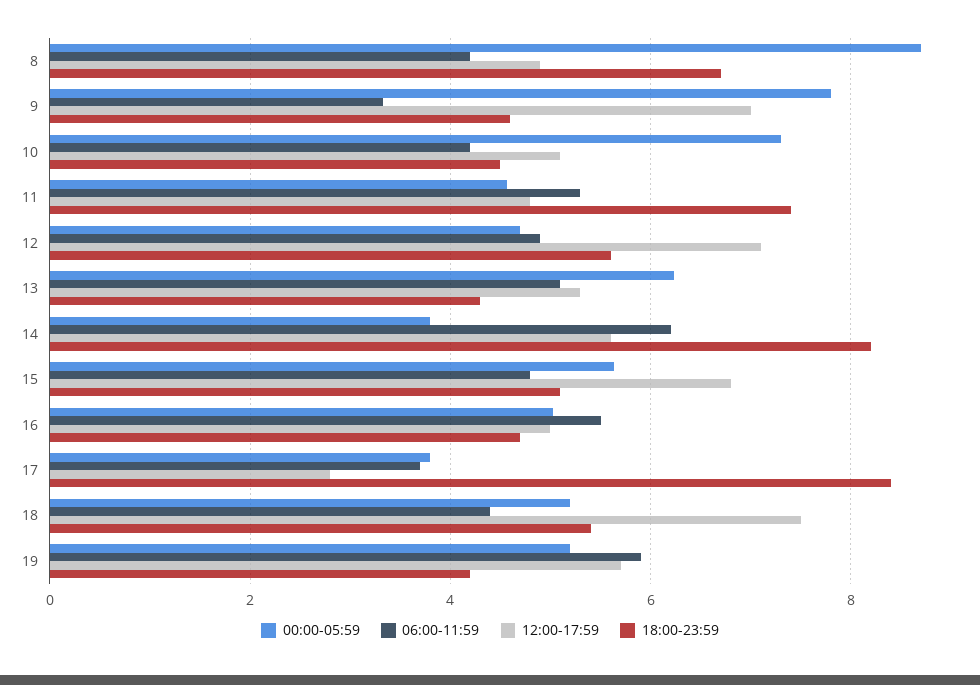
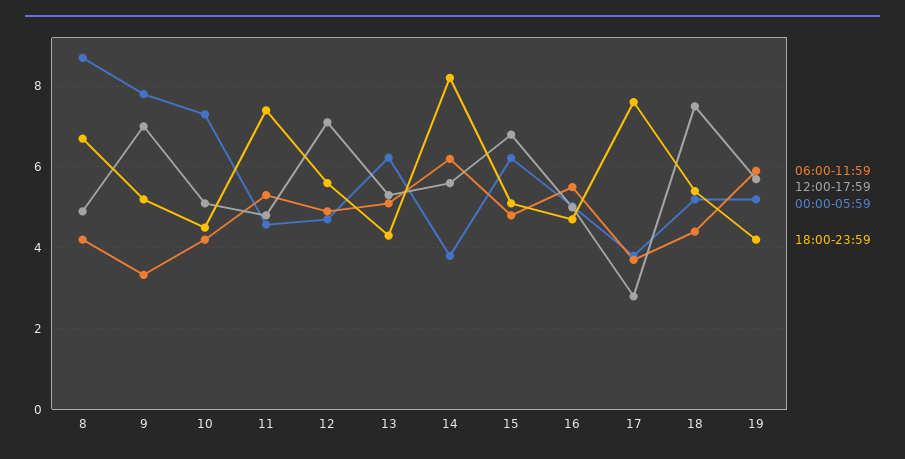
18:00-23:59, 9: 4.6 -> 5.2
00:00-05:59, 15: 5.6 -> 6.2
18:00-23:59, 17: 8.4 -> 7.6

